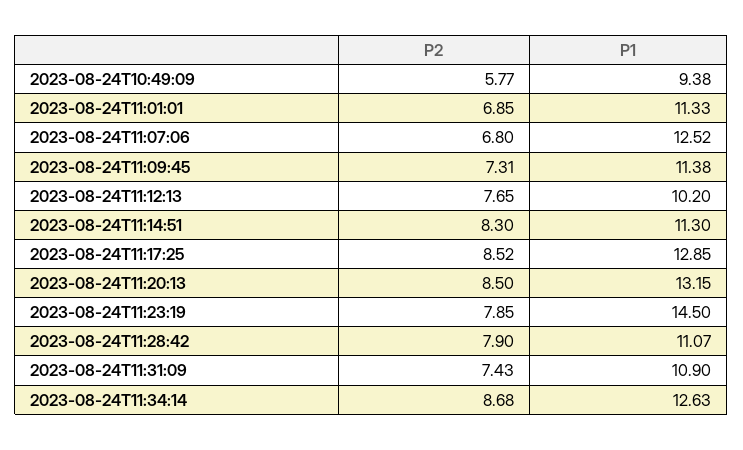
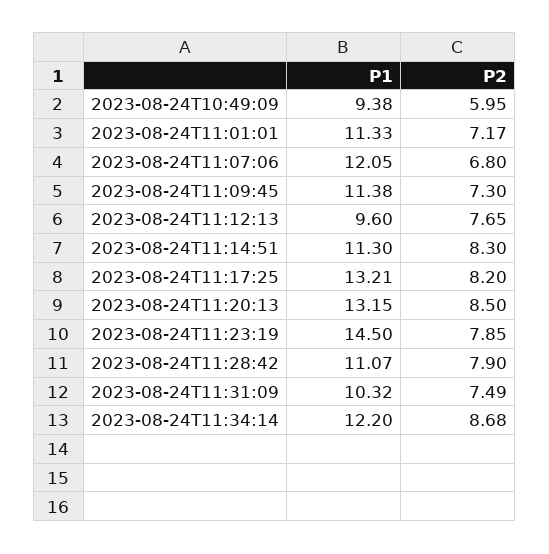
P2, 2023-08-24T10:49:09: 5.77 -> 5.95
P2, 2023-08-24T11:01:01: 6.85 -> 7.17
P1, 2023-08-24T11:07:06: 12.52 -> 12.05
P2, 2023-08-24T11:09:45: 7.31 -> 7.3
P1, 2023-08-24T11:12:13: 10.2 -> 9.6
P2, 2023-08-24T11:17:25: 8.52 -> 8.2
P1, 2023-08-24T11:17:25: 12.85 -> 13.21
P2, 2023-08-24T11:31:09: 7.43 -> 7.49
P1, 2023-08-24T11:31:09: 10.9 -> 10.32
P1, 2023-08-24T11:34:14: 12.63 -> 12.2

